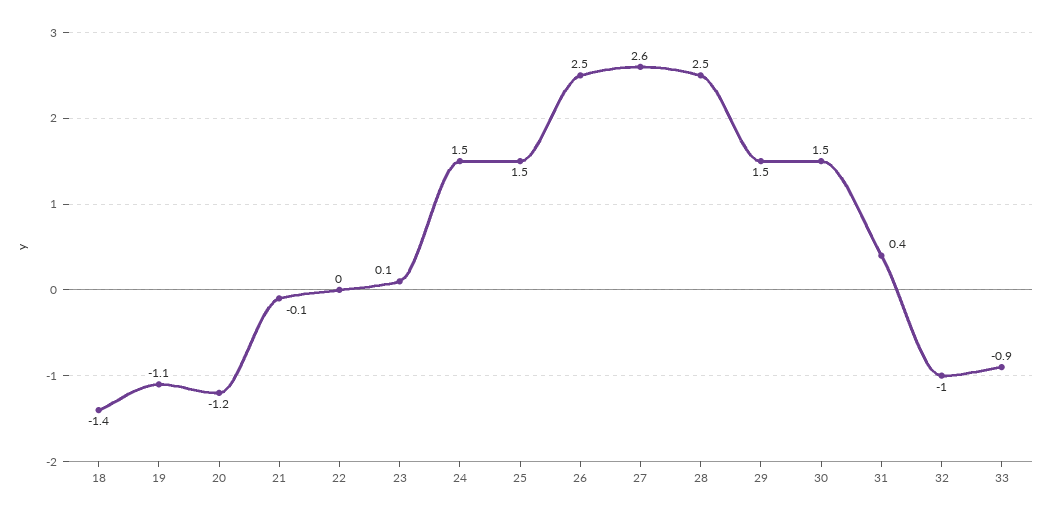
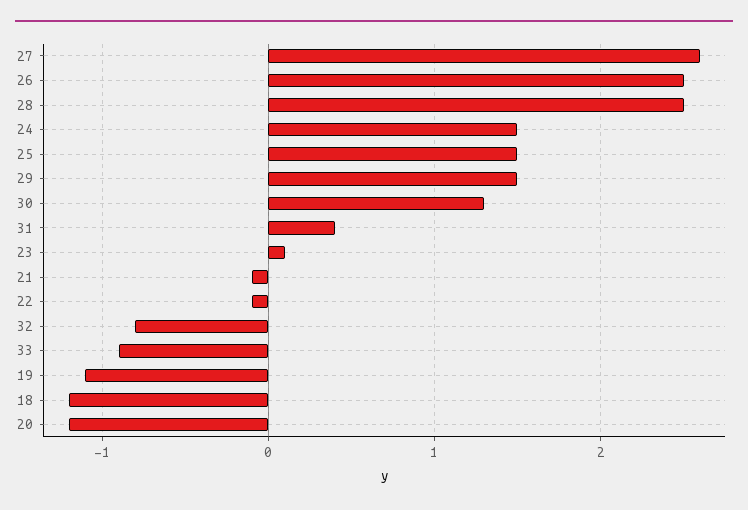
18: -1.4 -> -1.2
22: 0 -> -0.1
30: 1.5 -> 1.3
32: -1 -> -0.8

